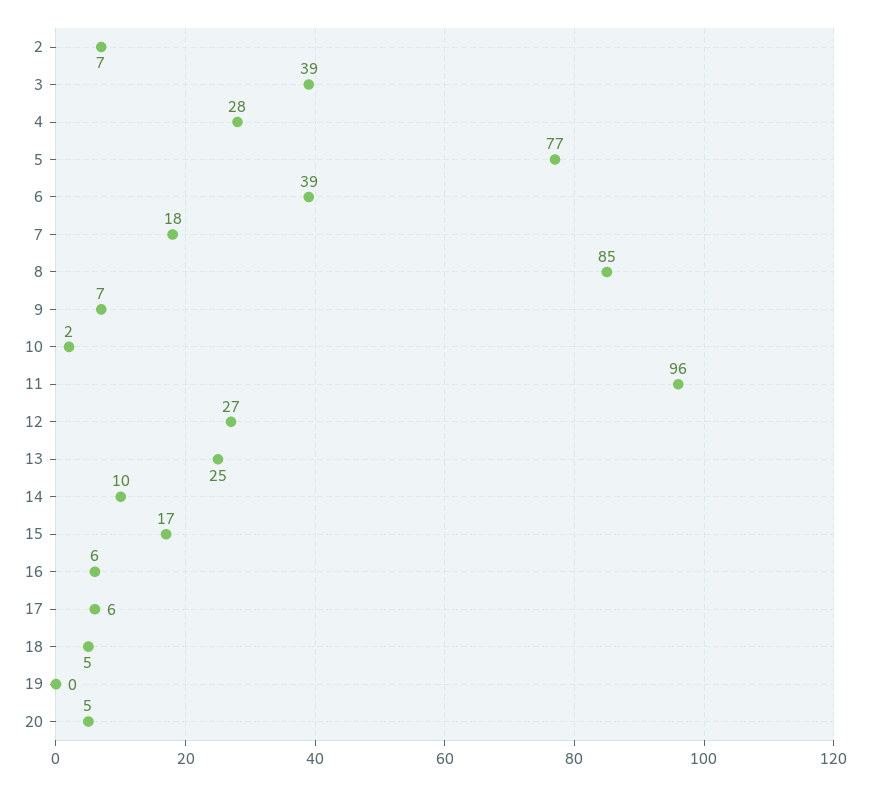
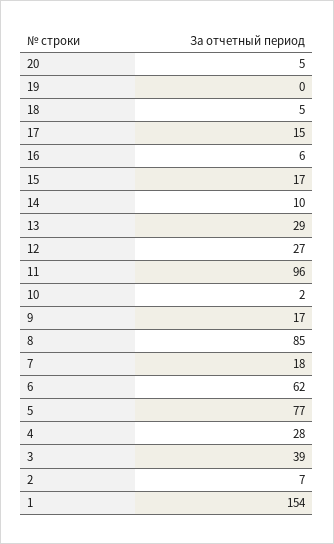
6: 39 -> 62
9: 7 -> 17
13: 25 -> 29
17: 6 -> 15
1: none -> 154

